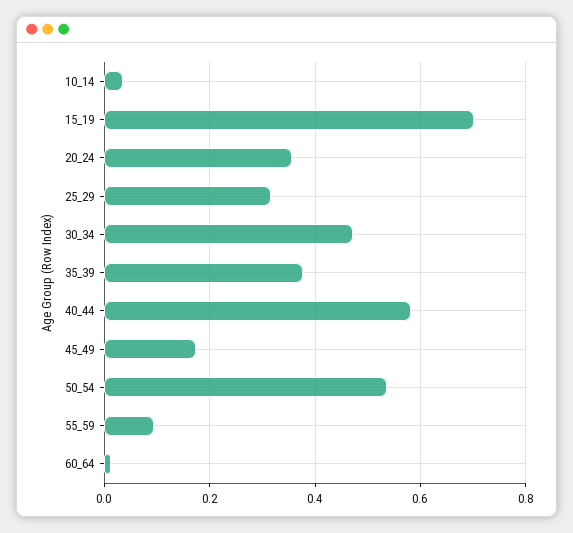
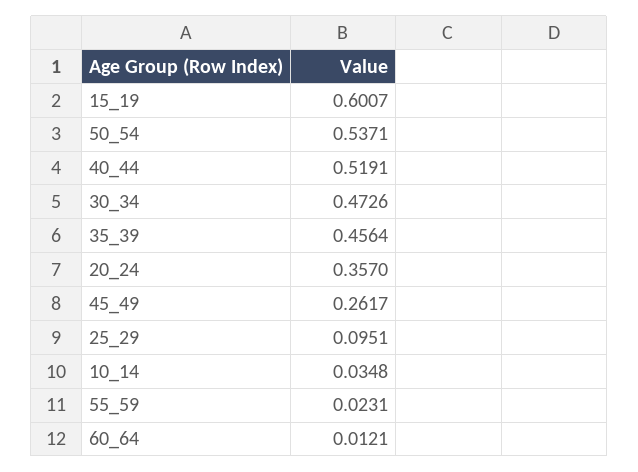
15_19: 0.7 -> 0.6007
25_29: 0.32 -> 0.0951
35_39: 0.38 -> 0.4564
40_44: 0.58 -> 0.5191
45_49: 0.18 -> 0.2617
55_59: 0.1 -> 0.0231

